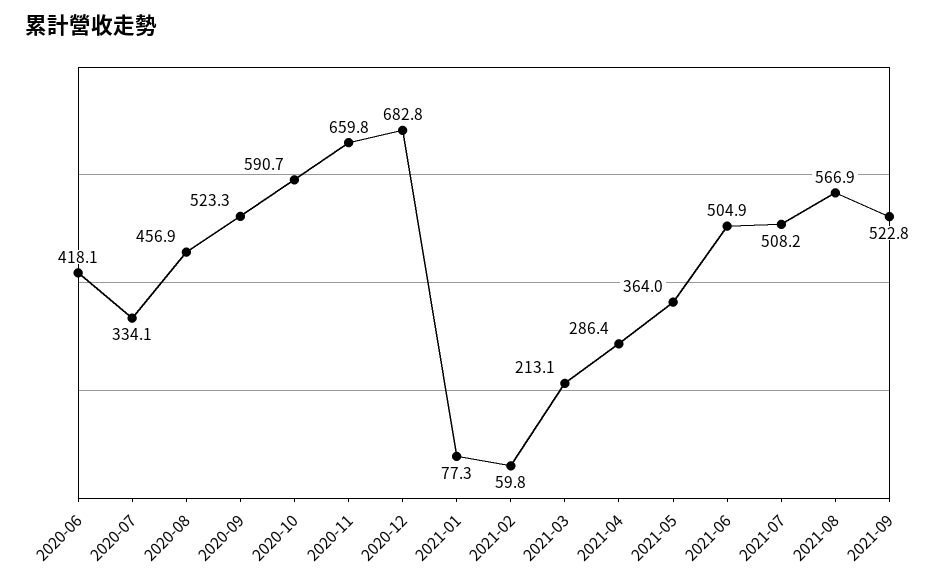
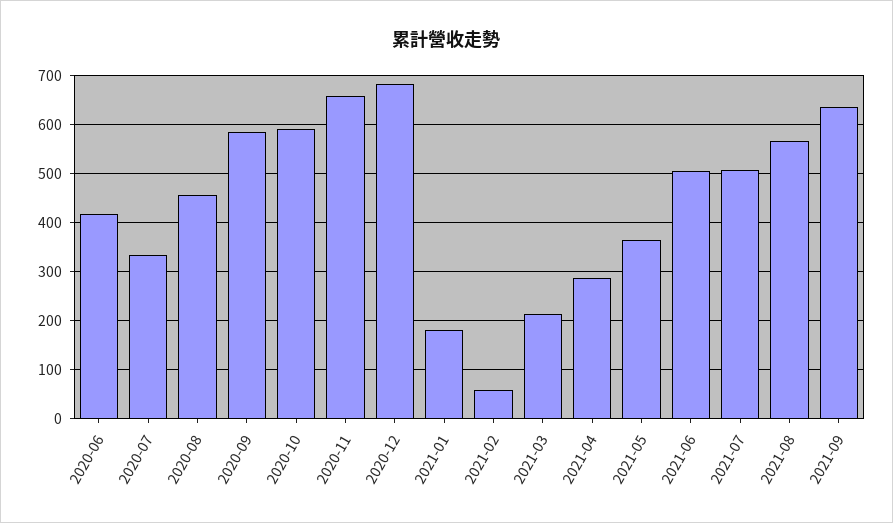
2020-09: 523.3 -> 580
2021-01: 77.3 -> 180
2021-09: 522.8 -> 640

